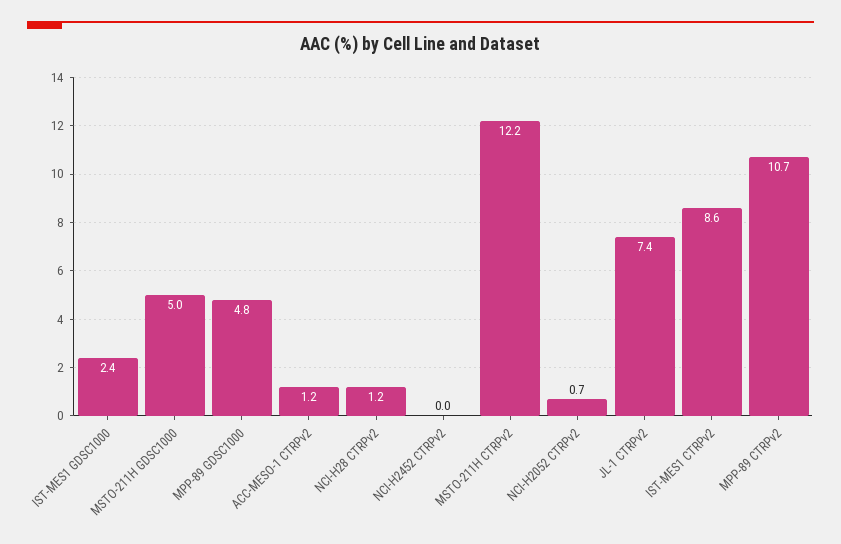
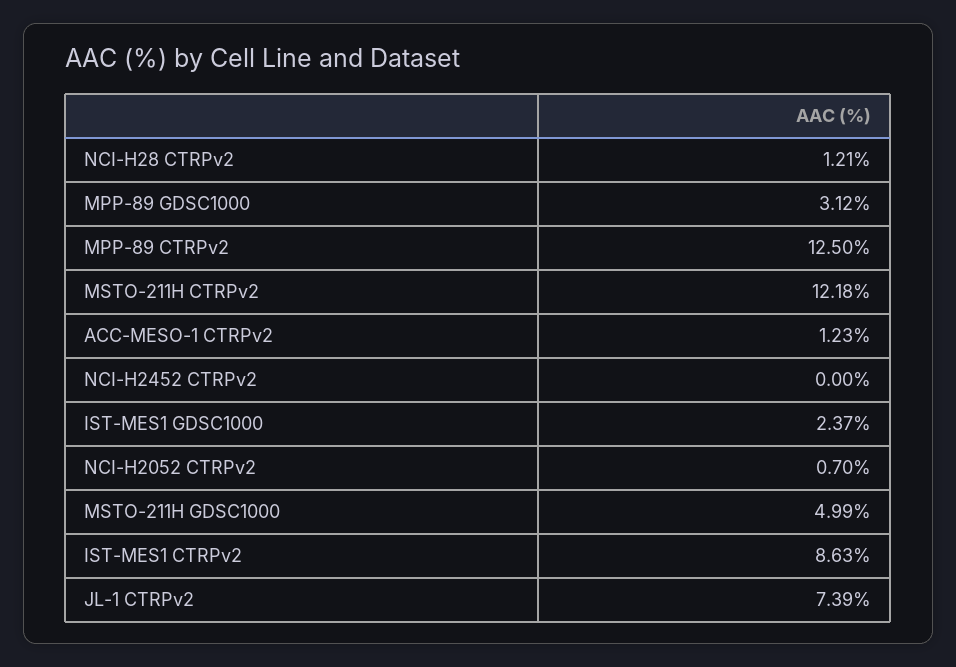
MPP-89 GDSC1000: 4.8 -> 3.12
MPP-89 CTRPv2: 10.7 -> 12.5

